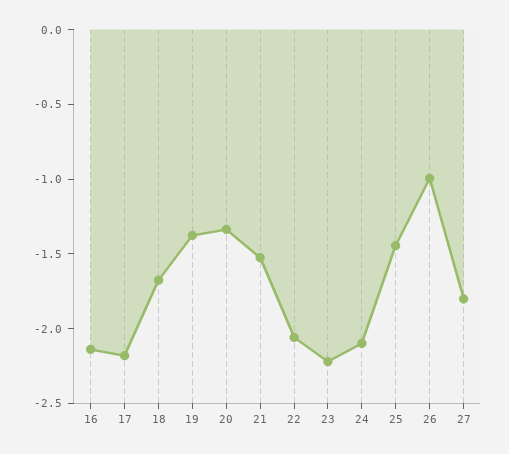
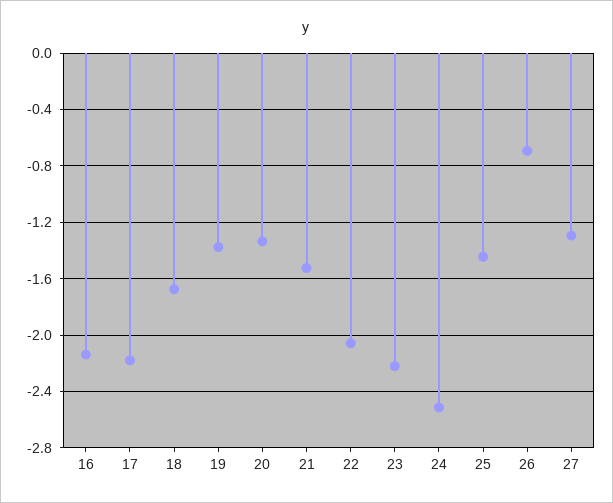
24: -2.1 -> -2.5
26: -1 -> -0.7
27: -1.8 -> -1.3

